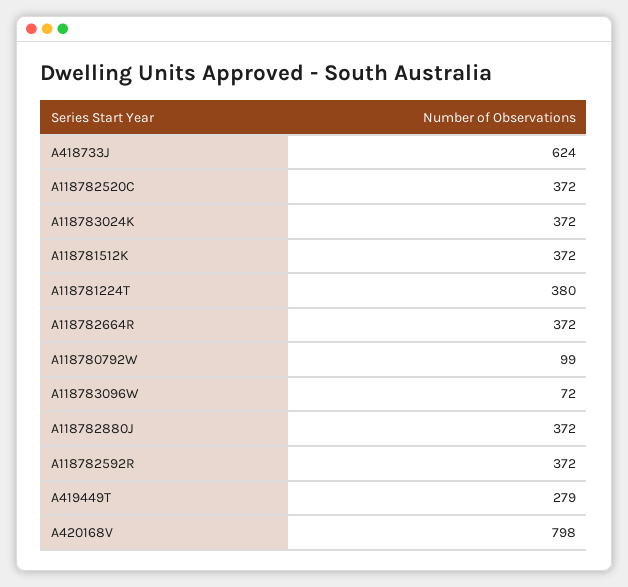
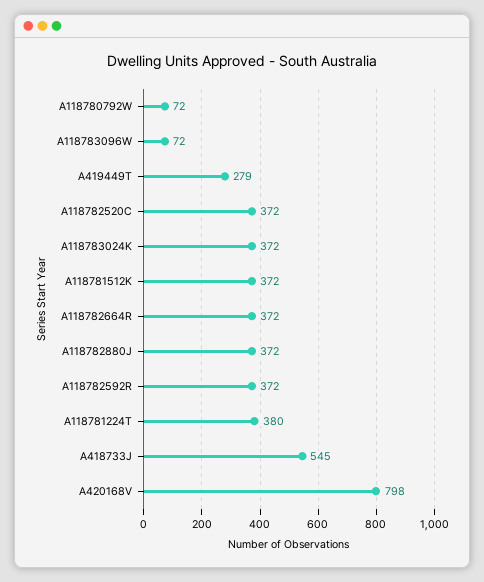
A418733J: 624 -> 545
A118780792W: 99 -> 72

